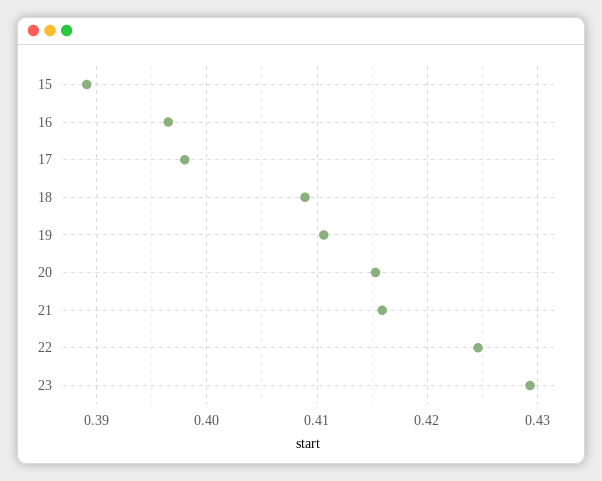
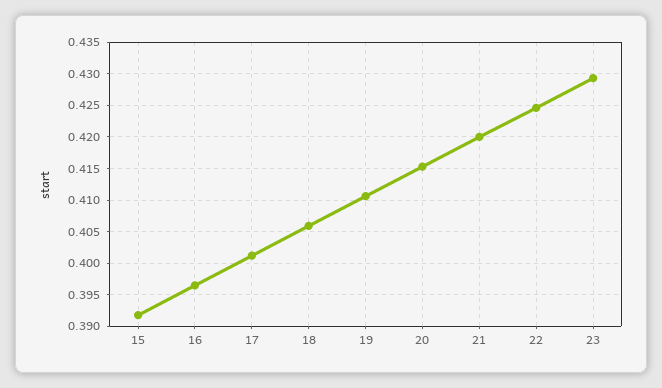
15: 0.389 -> 0.392
17: 0.398 -> 0.401
18: 0.409 -> 0.406
21: 0.416 -> 0.42

